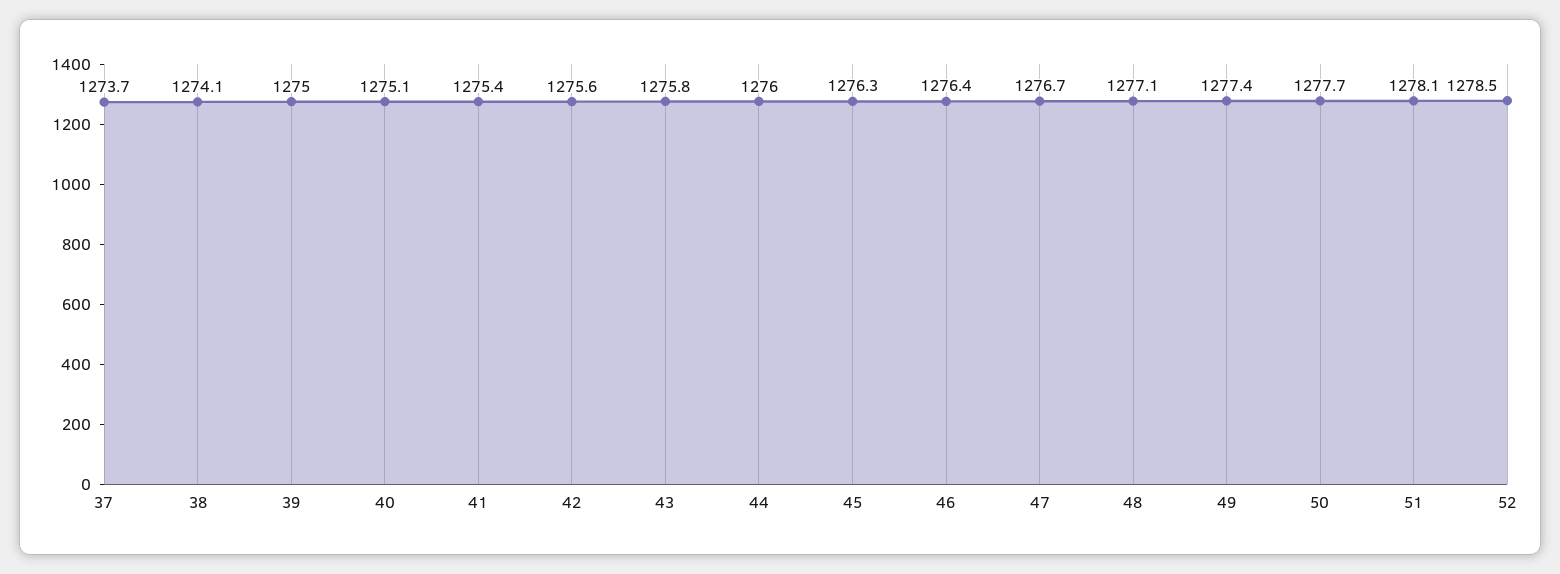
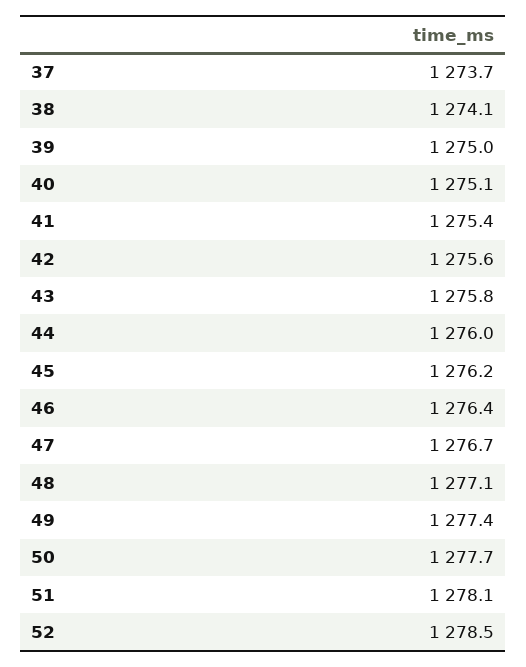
45: 1276.3 -> 1276.2

